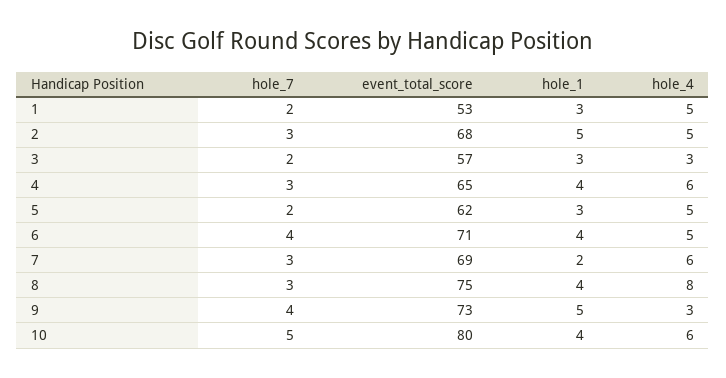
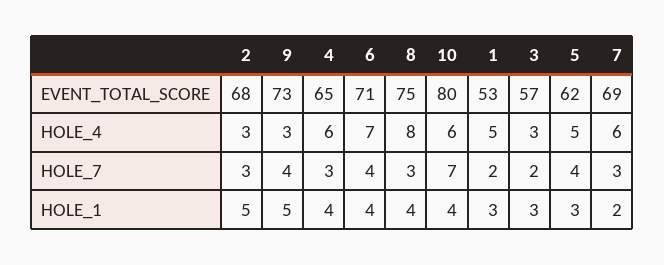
hole_4, 2: 5 -> 3
hole_7, 5: 2 -> 4
hole_4, 6: 5 -> 7
hole_7, 10: 5 -> 7

